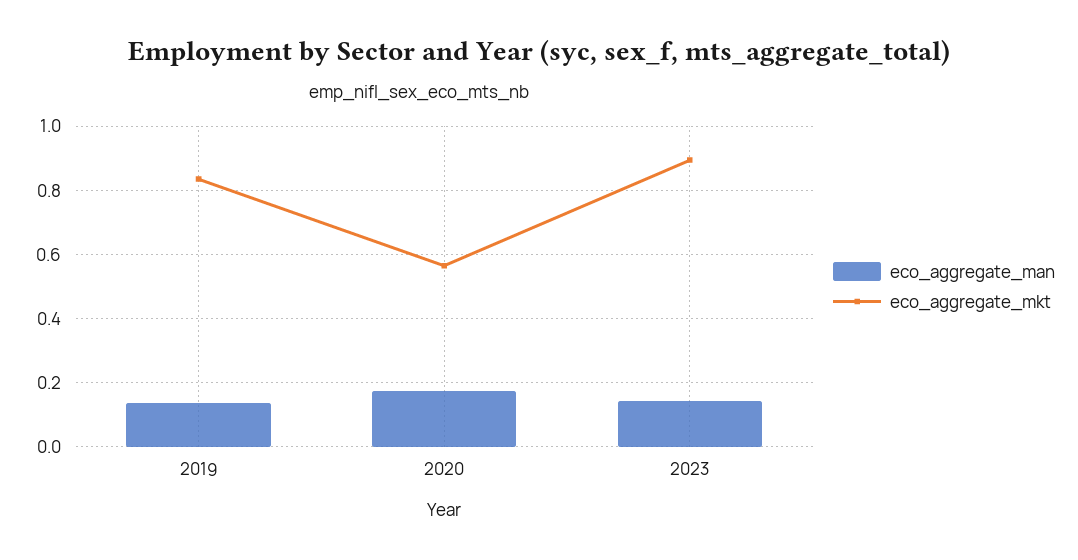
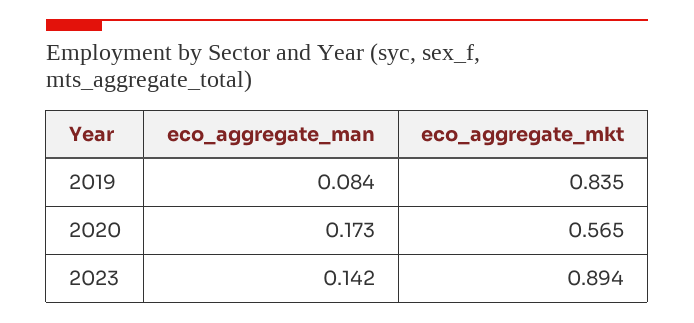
eco_aggregate_man, 2019: 0.14 -> 0.084

